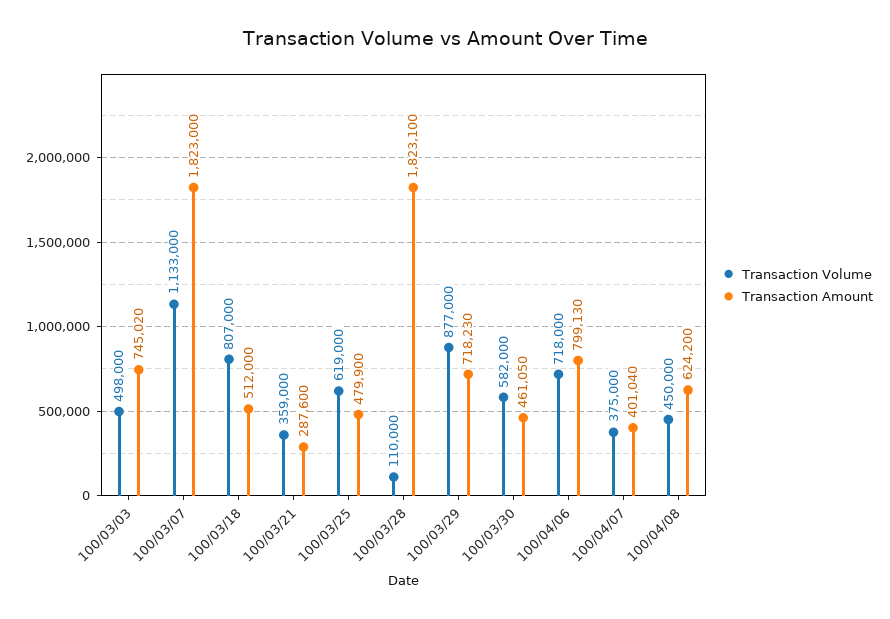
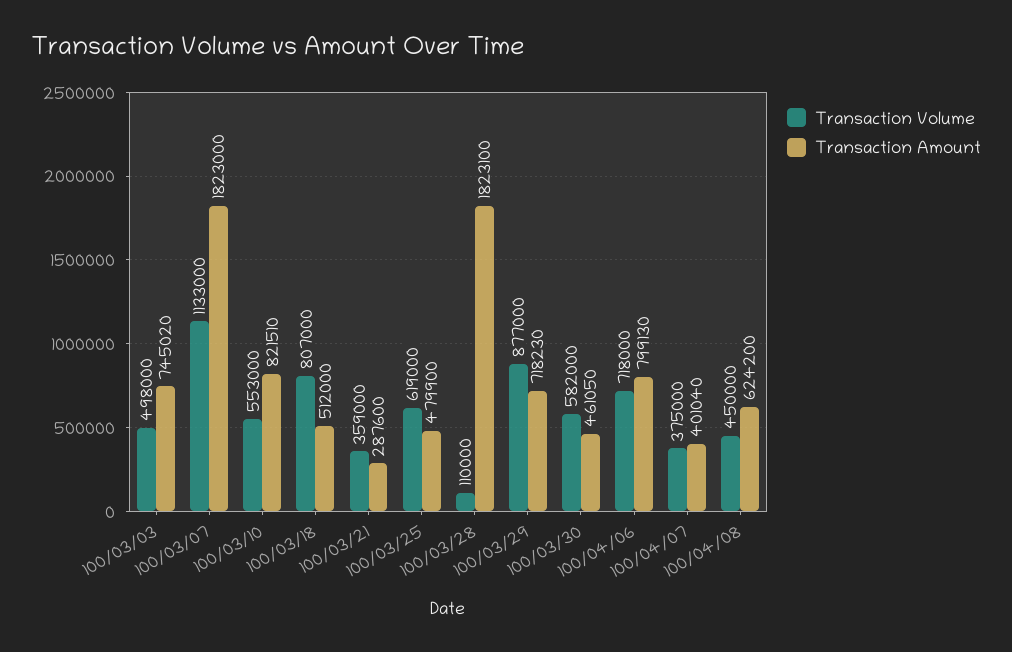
Transaction Volume, 100/03/10: none -> 553000
Transaction Amount, 100/03/10: none -> 821510

